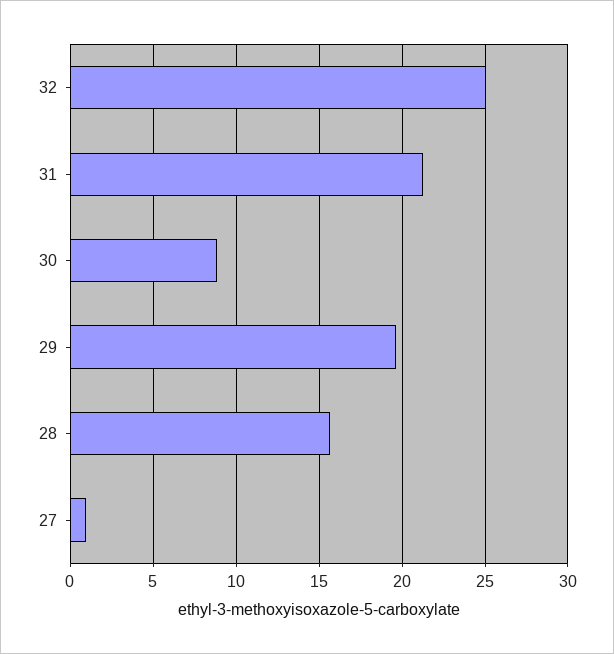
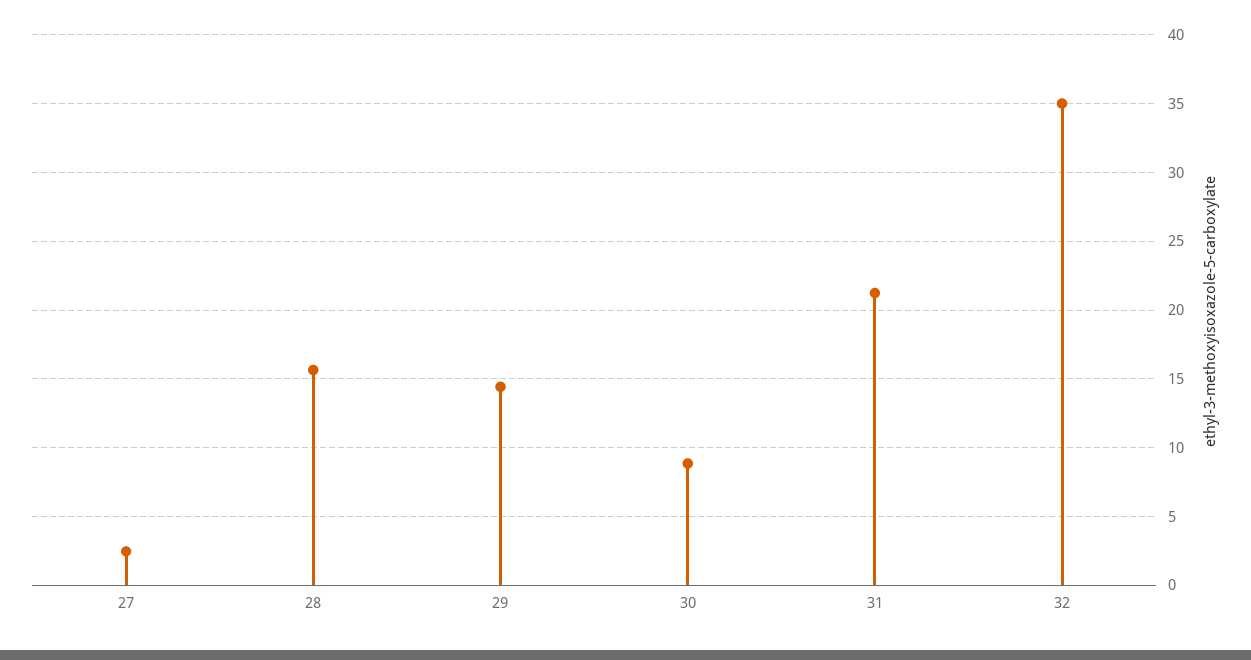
32: 25 -> 35
29: 19.5 -> 14.5
27: 1 -> 2.5

